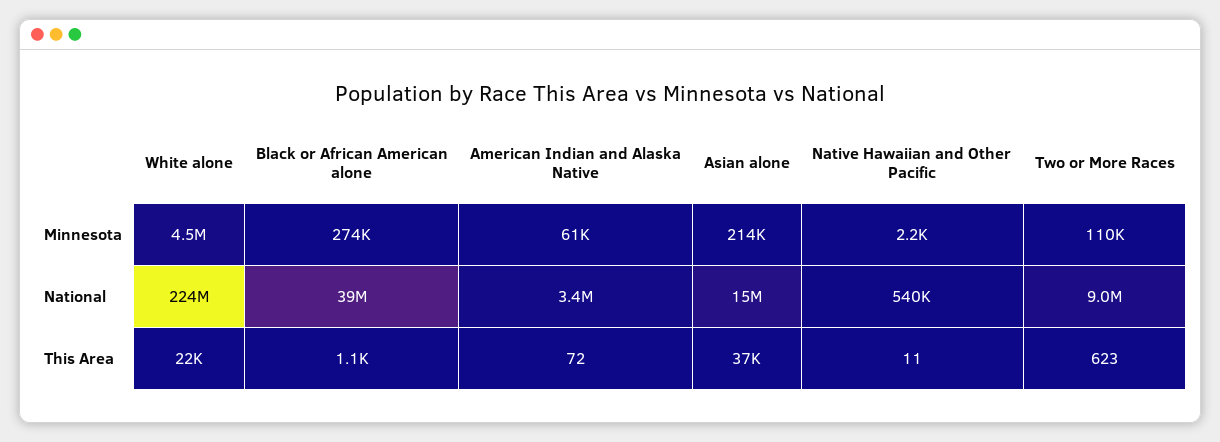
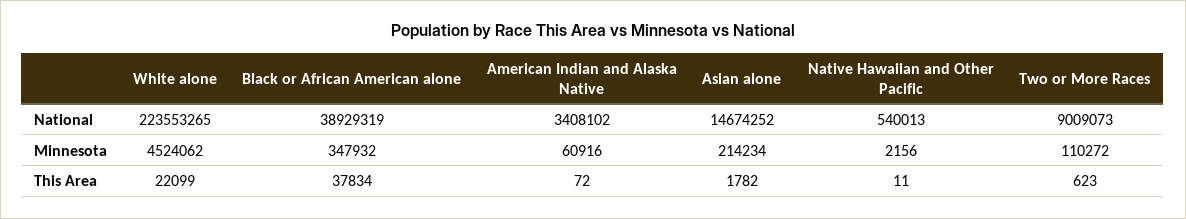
Black or African American alone, Minnesota: 274000 -> 347932
Black or African American alone, This Area: 1100 -> 37834
Asian alone, This Area: 37000 -> 1782

